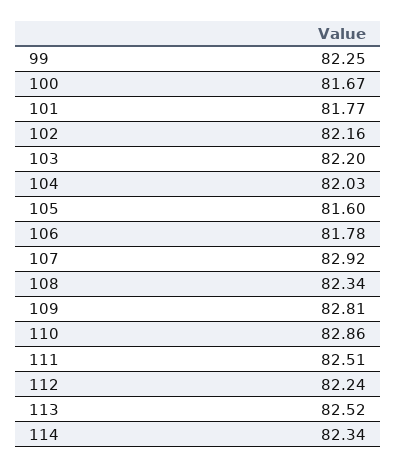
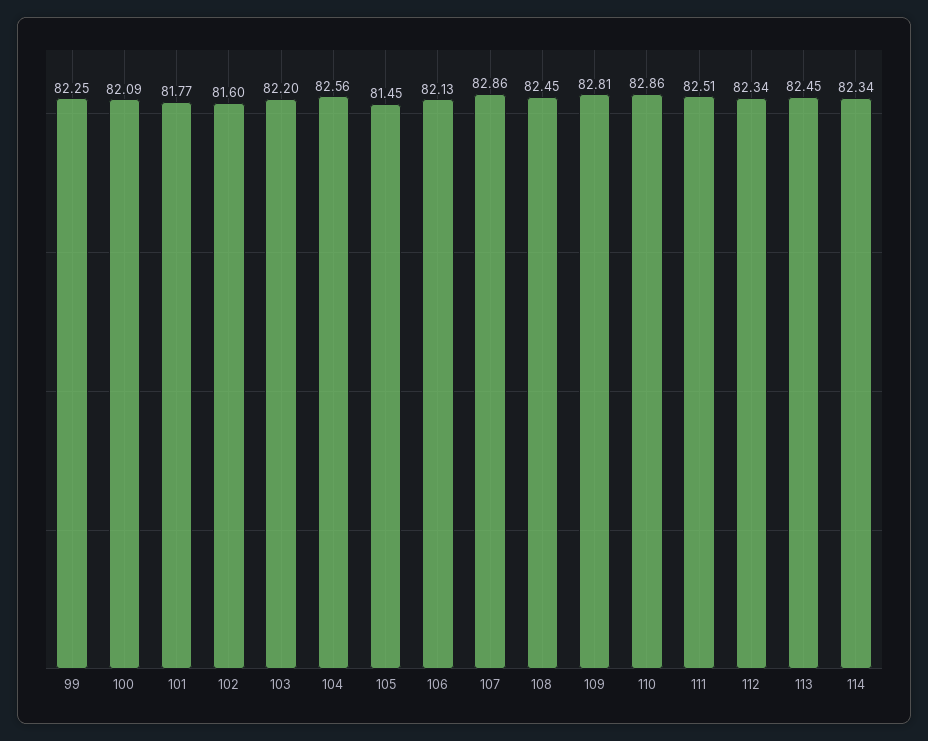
100: 81.67 -> 82.09
102: 82.16 -> 81.6
104: 82.03 -> 82.56
105: 81.6 -> 81.45
106: 81.78 -> 82.13
107: 82.92 -> 82.86
108: 82.34 -> 82.45
112: 82.24 -> 82.34
113: 82.52 -> 82.45

